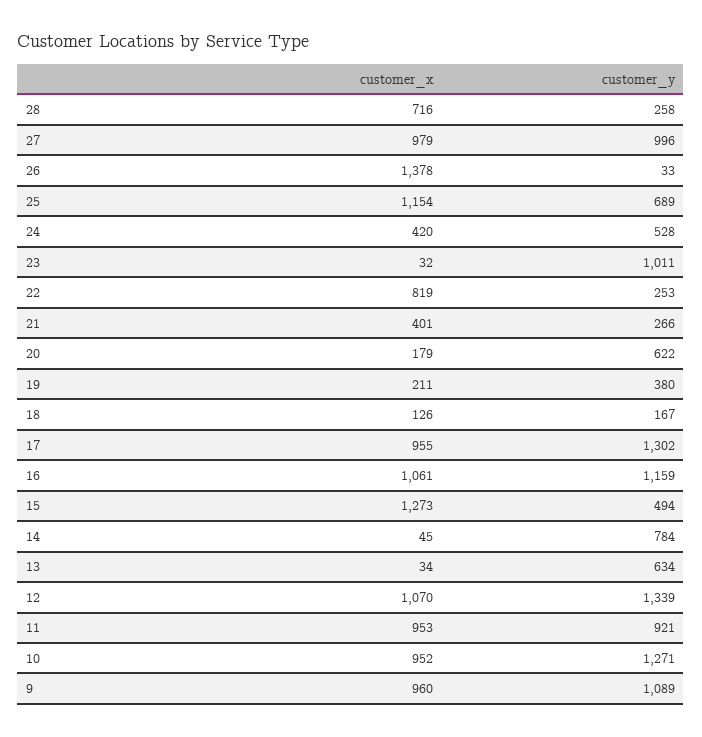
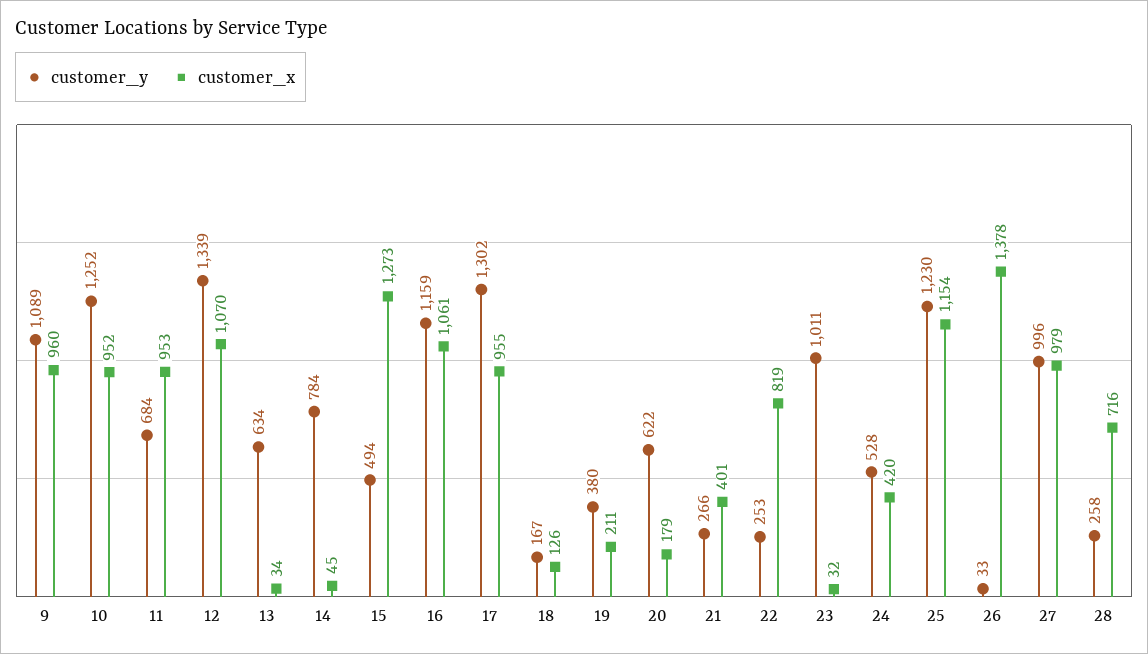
customer_y, 25: 689 -> 1230
customer_y, 11: 921 -> 684
customer_y, 10: 1271 -> 1252

